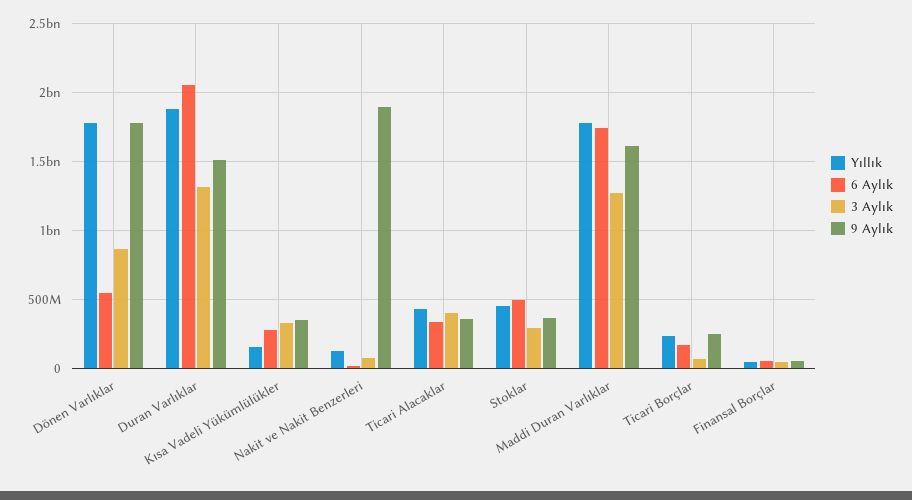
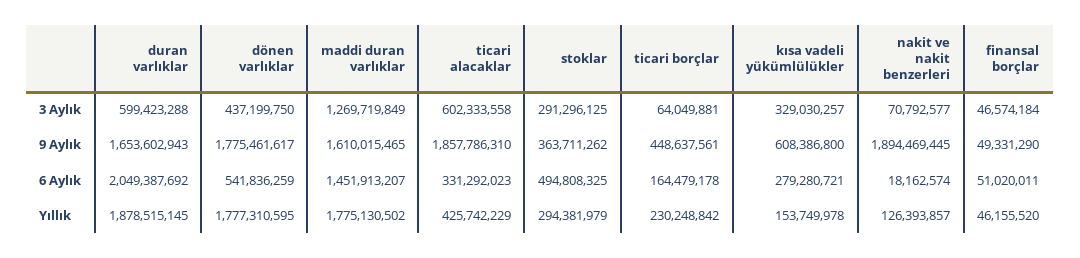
3 Aylık, Dönen Varlıklar: 850000000 -> 437199750
3 Aylık, Duran Varlıklar: 1300000000 -> 599423288
9 Aylık, Duran Varlıklar: 1500000000 -> 1653602943
9 Aylık, Kısa Vadeli Yükümlülükler: 350000000 -> 608386800
3 Aylık, Ticari Alacaklar: 400000000 -> 602333558
9 Aylık, Ticari Alacaklar: 350000000 -> 1857786310
Yıllık, Stoklar: 450000000 -> 294381979
6 Aylık, Maddi Duran Varlıklar: 1750000000 -> 1451913207
9 Aylık, Ticari Borçlar: 250000000 -> 448637561

